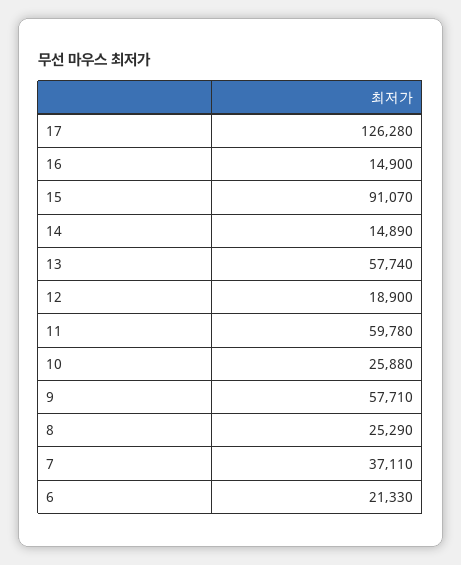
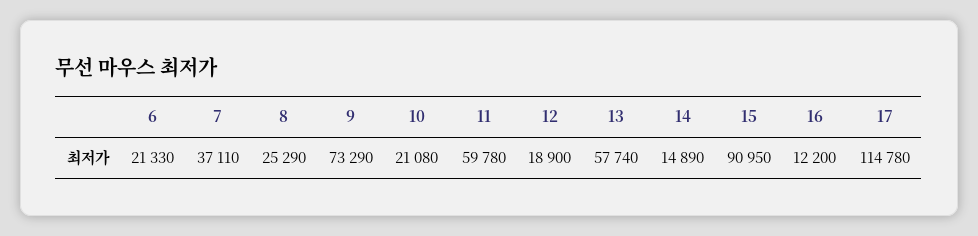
17: 126280 -> 114780
16: 14900 -> 12200
15: 91070 -> 90950
10: 25880 -> 21080
9: 57710 -> 73290

